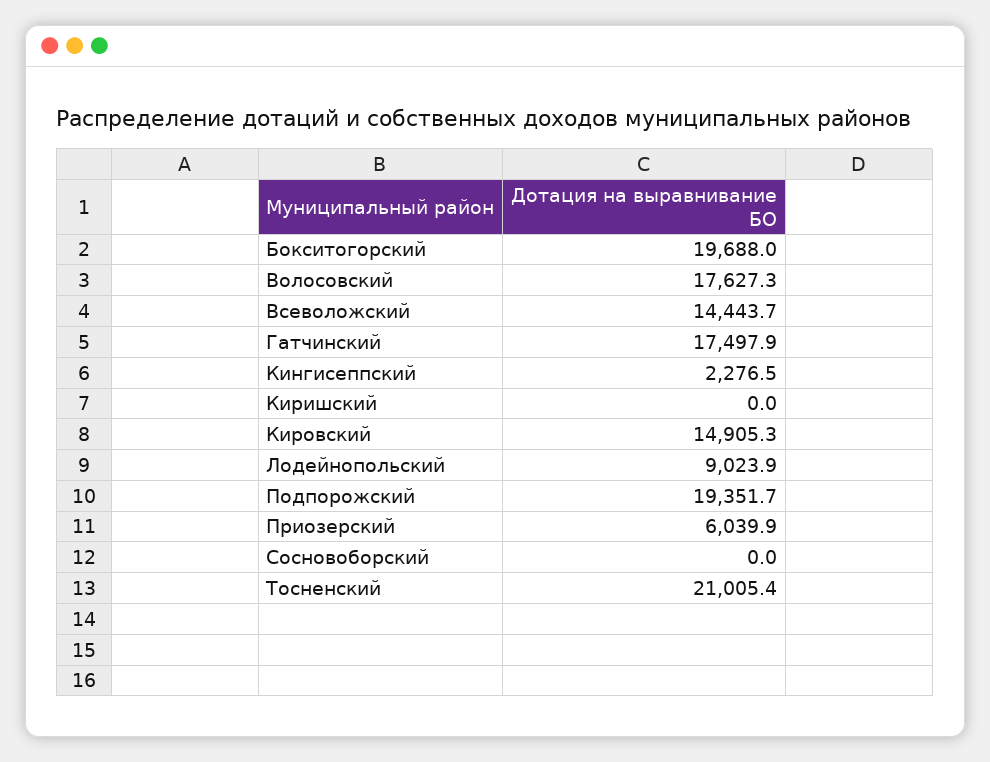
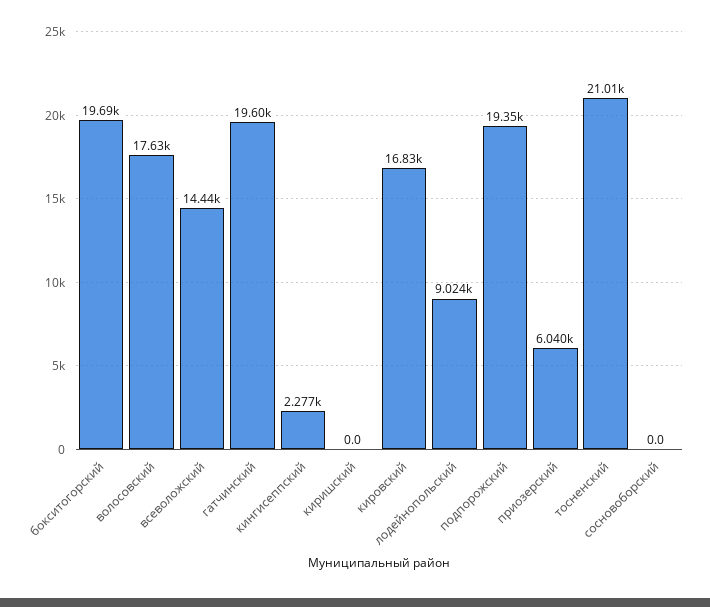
Гатчинский: 17497.9 -> 19600
Кировский: 14905.3 -> 16830

